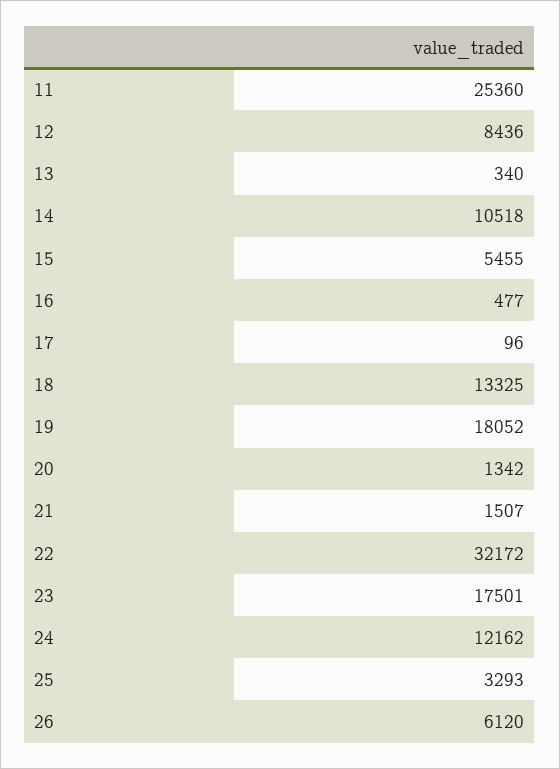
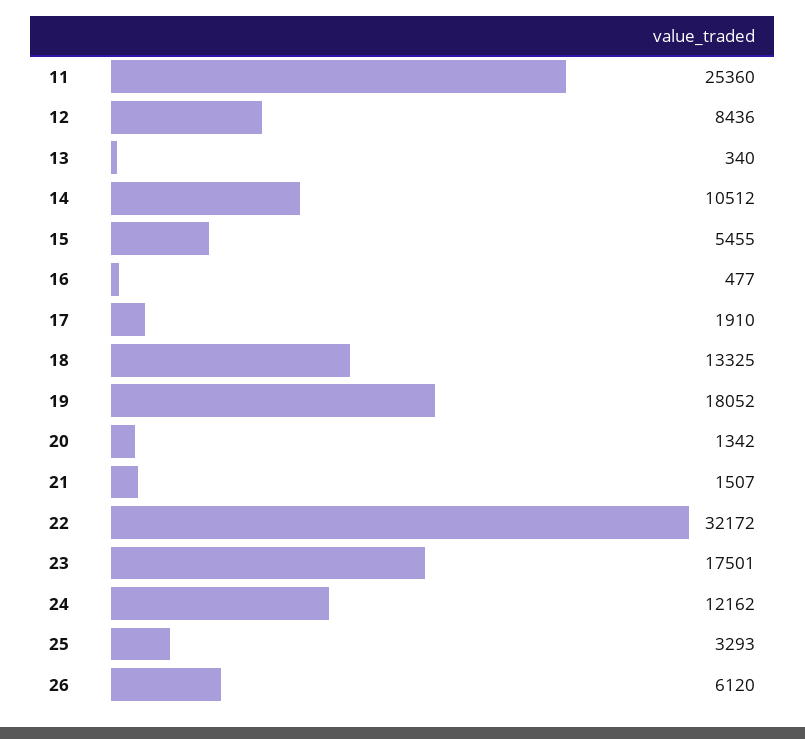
14: 10518 -> 10512
17: 96 -> 1910

